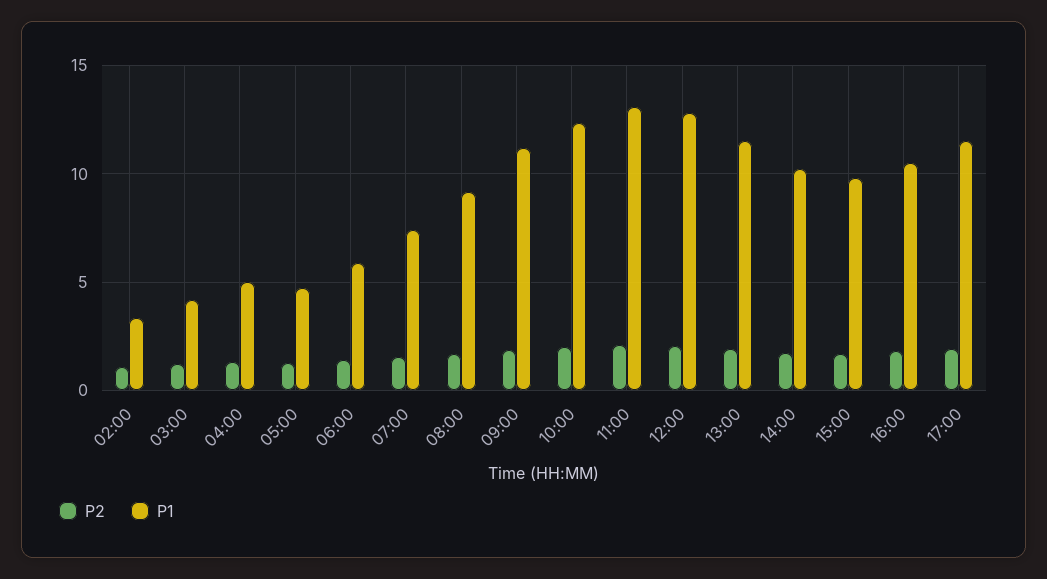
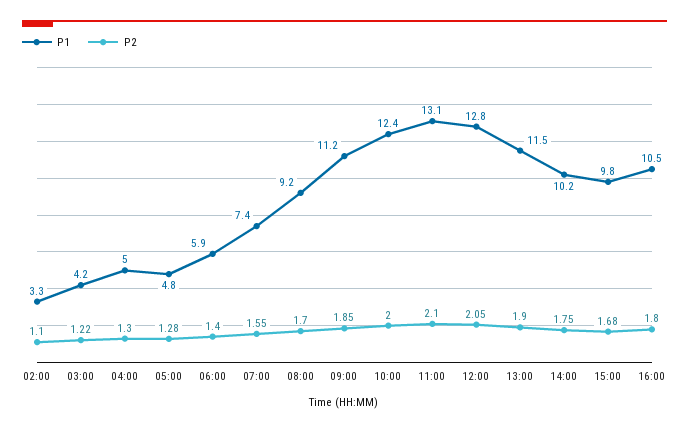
P2, 17:00: 2 -> none
P1, 17:00: 11.5 -> none

